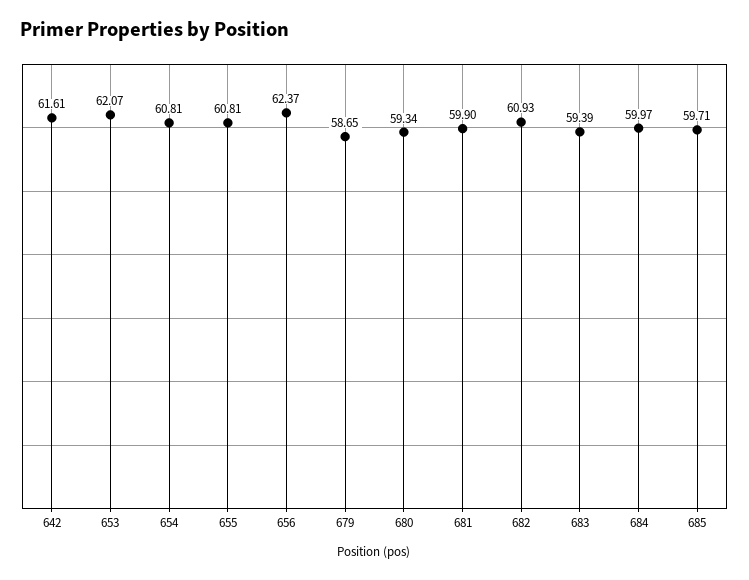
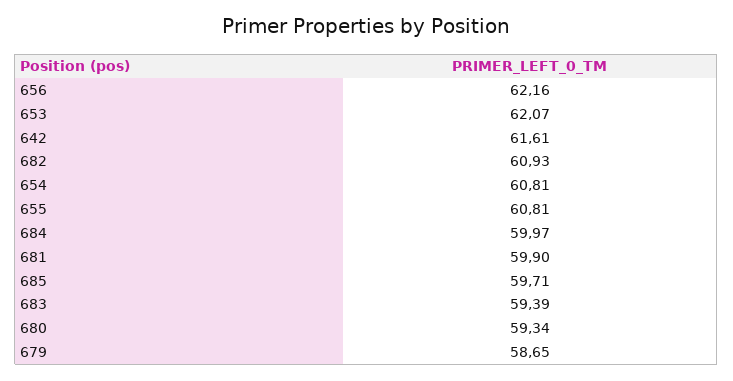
656: 62.37 -> 62.16

